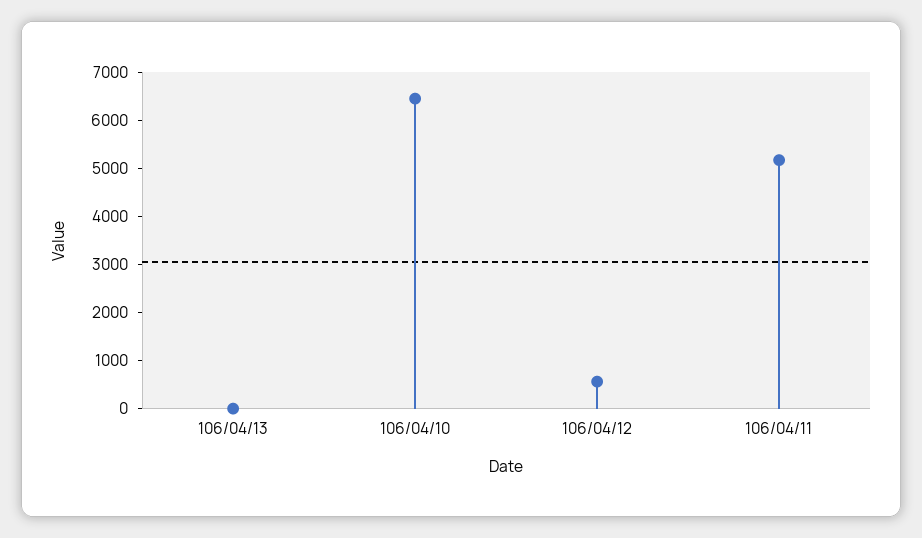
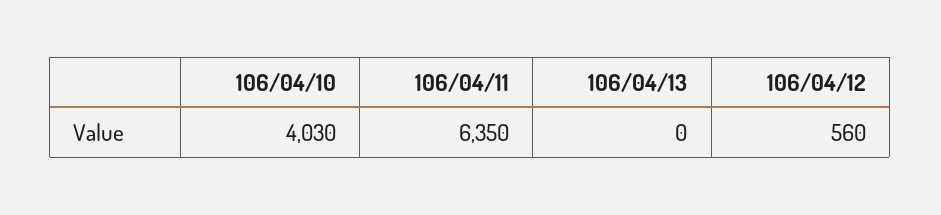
106/04/10: 6400 -> 4030
106/04/11: 5200 -> 6350

